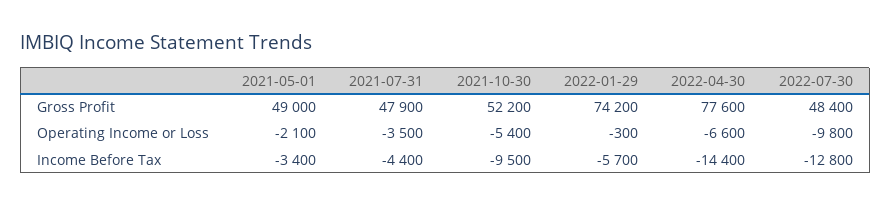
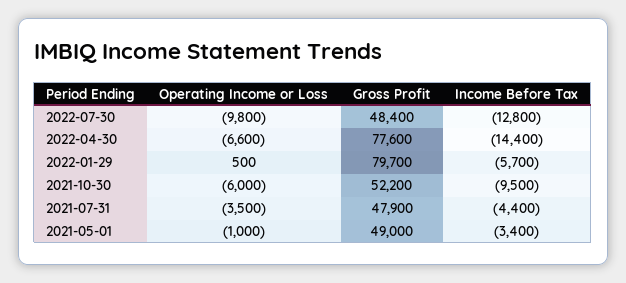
2022-01-29, Gross Profit: 74200 -> 79700
2021-05-01, Operating Income or Loss: -2100 -> -1000
2021-10-30, Operating Income or Loss: -5400 -> -6000
2022-01-29, Operating Income or Loss: -300 -> 500

